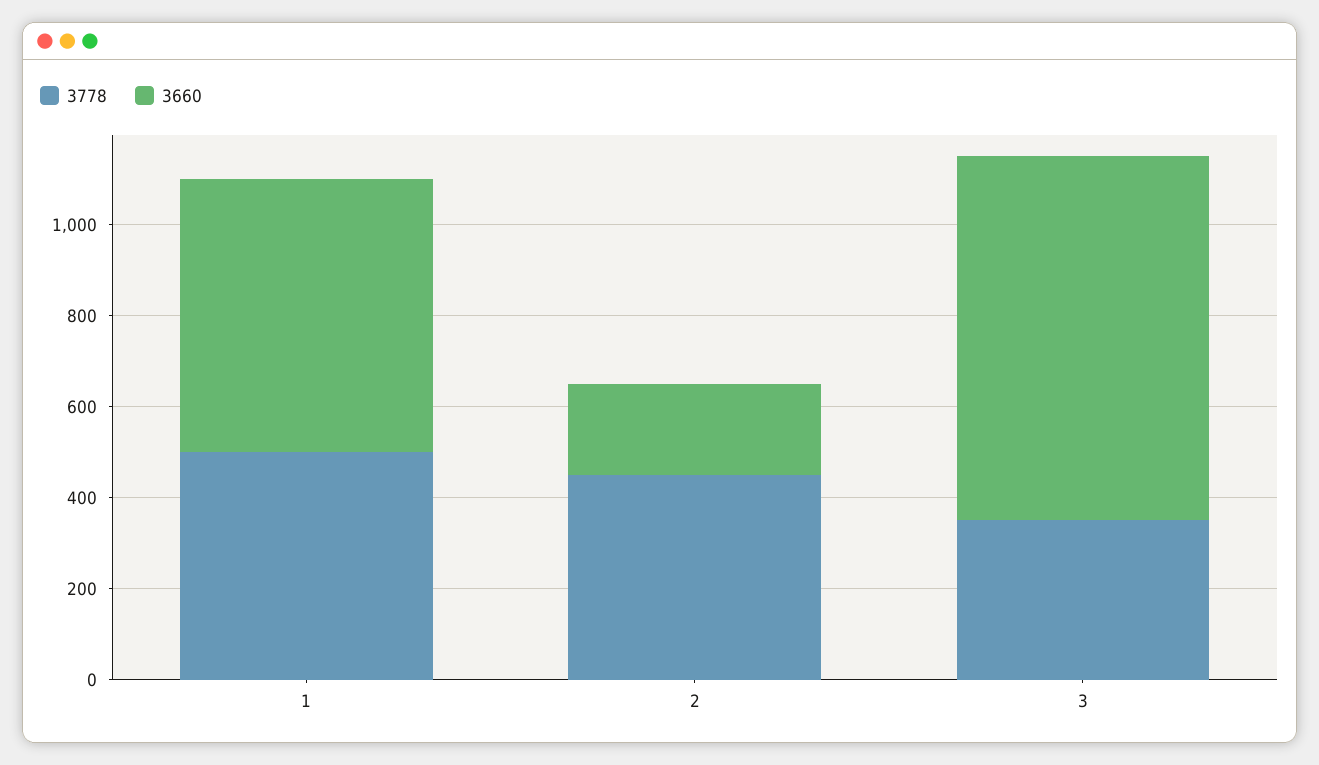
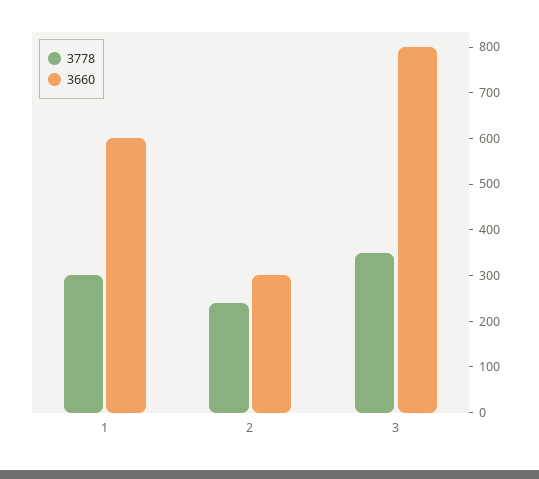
3778, 1: 500 -> 300
3778, 2: 450 -> 240
3660, 2: 200 -> 300

